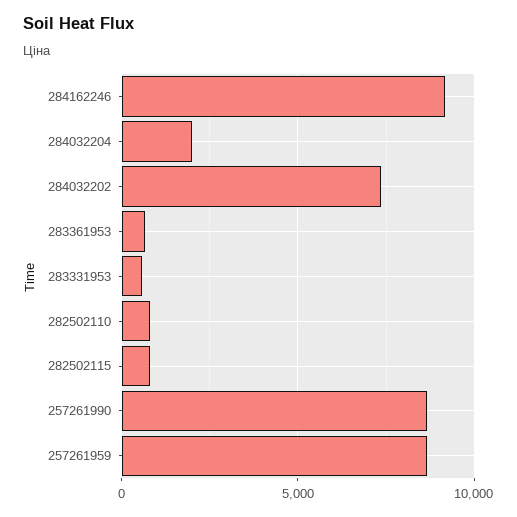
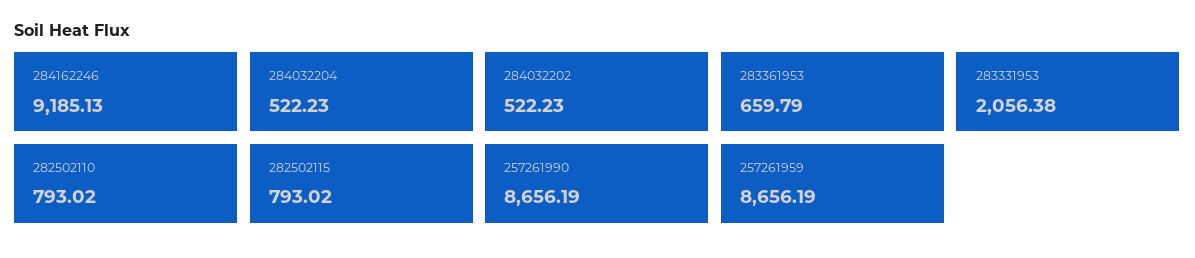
284032204: 2000 -> 522.23
284032202: 7500 -> 522.23
283331953: 500 -> 2056.38

